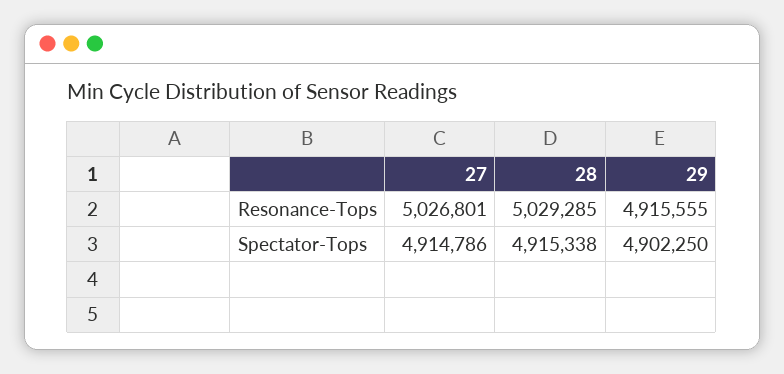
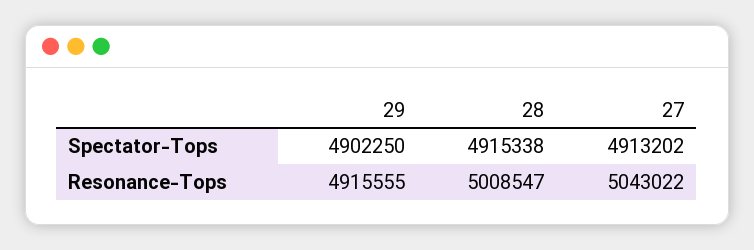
27, Resonance-Tops: 5026801 -> 5043022
28, Resonance-Tops: 5029285 -> 5008547
27, Spectator-Tops: 4914786 -> 4913202

